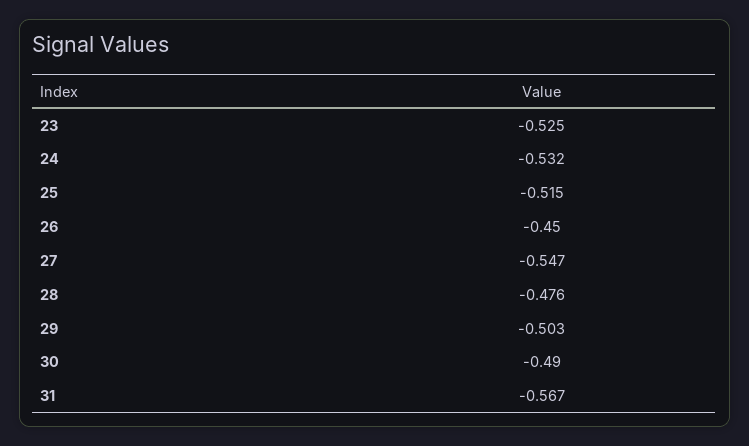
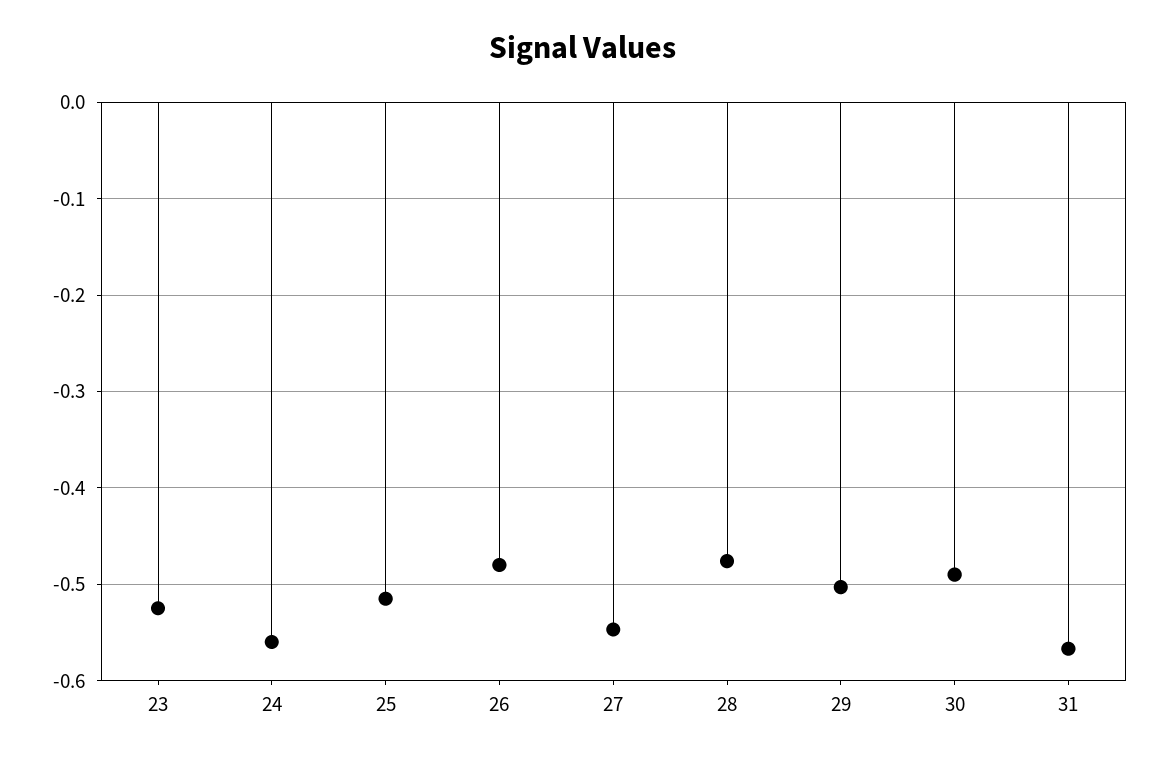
24: -0.532 -> -0.56
26: -0.45 -> -0.48

